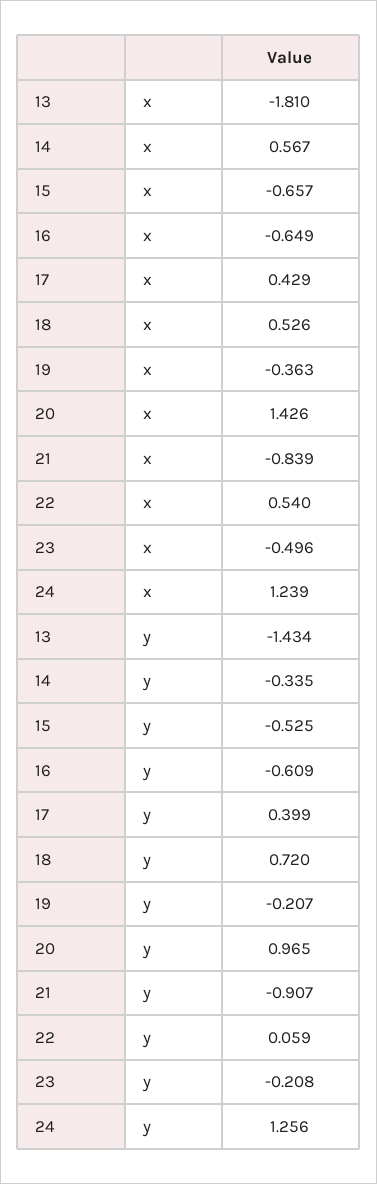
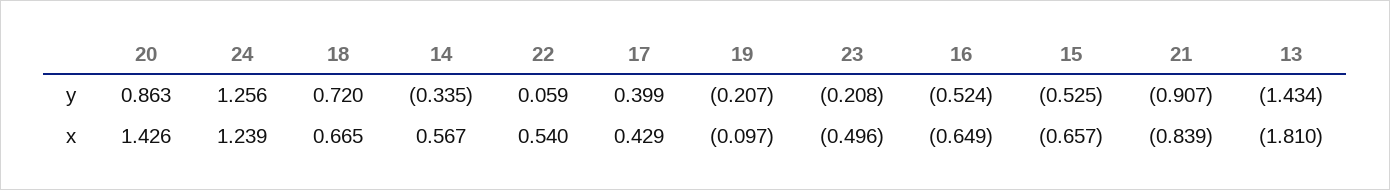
18, x: 0.526 -> 0.665
19, x: -0.363 -> -0.097
16, y: -0.609 -> -0.524
20, y: 0.965 -> 0.863

